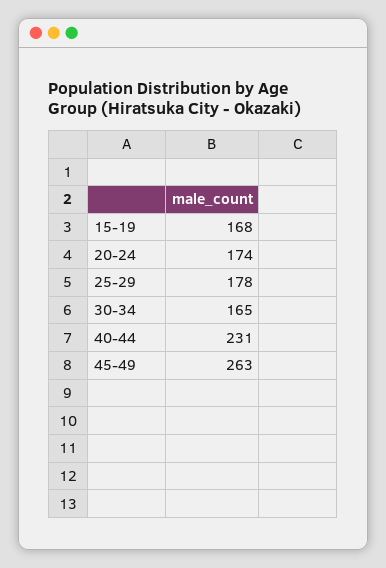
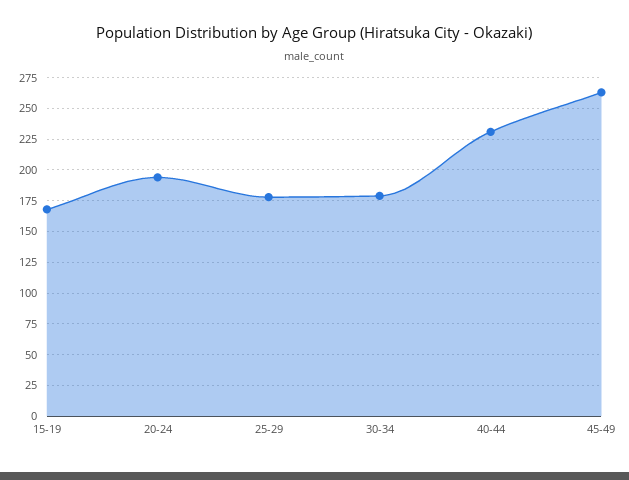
20-24: 174 -> 195
30-34: 165 -> 180

